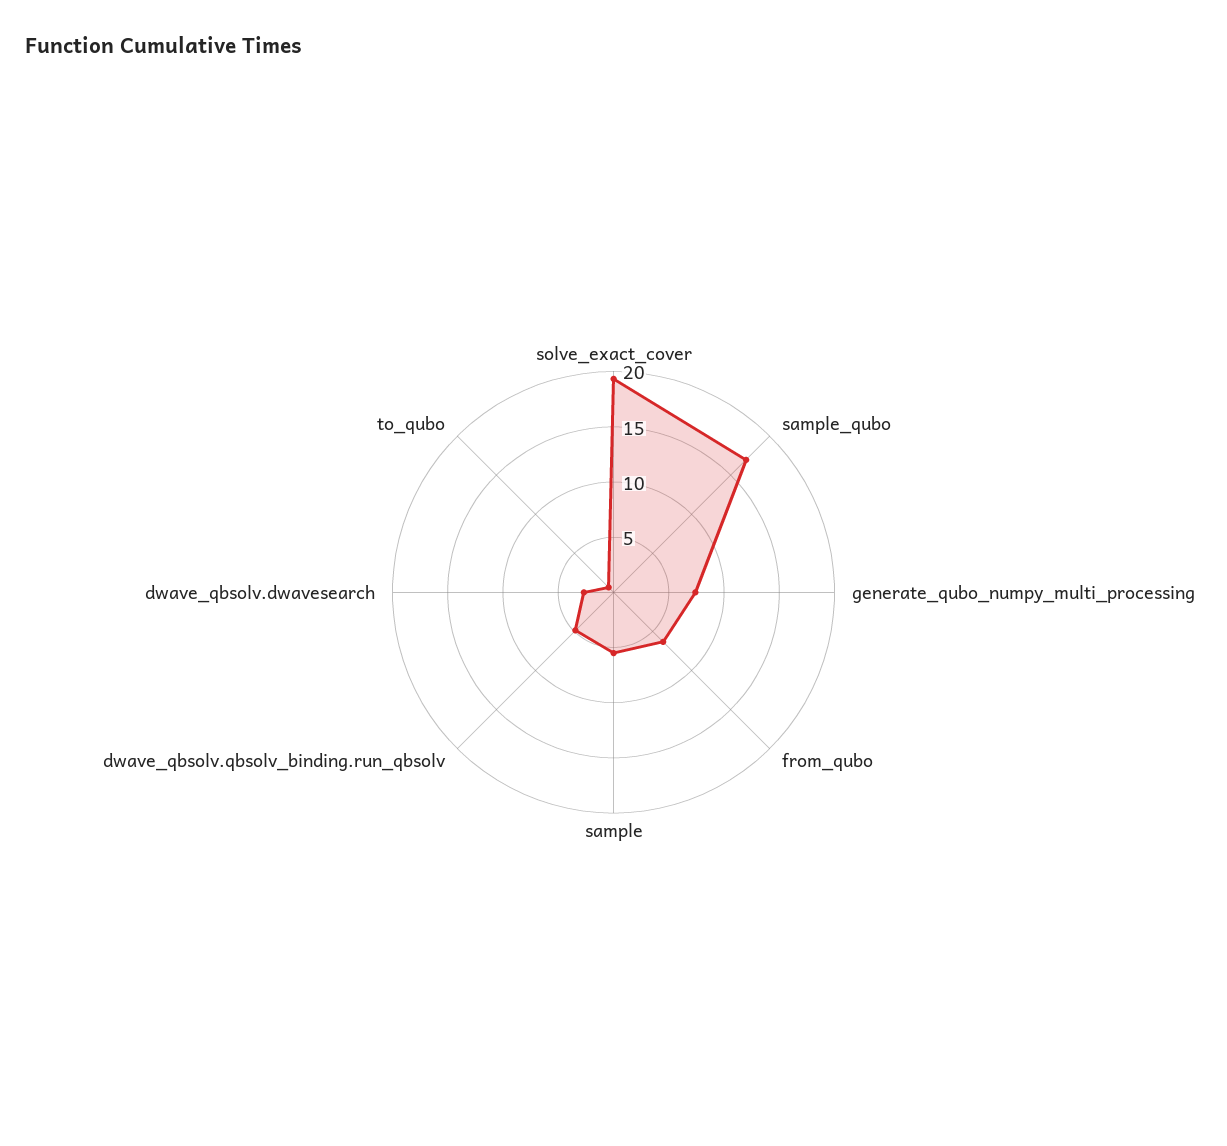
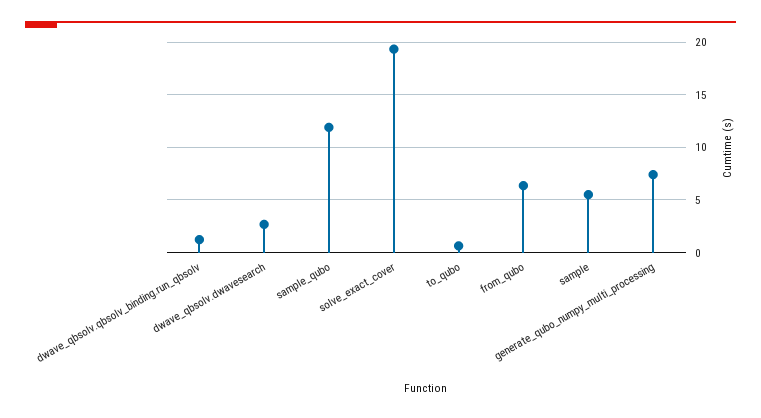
sample_qubo: 17 -> 12
dwave_qbsolv.qbsolv_binding.run_qbsolv: 5 -> 1

